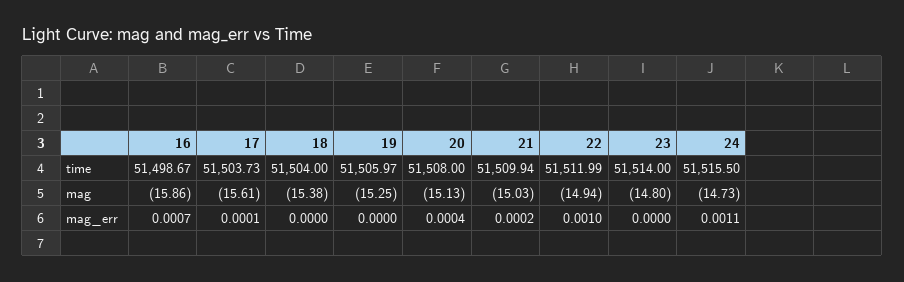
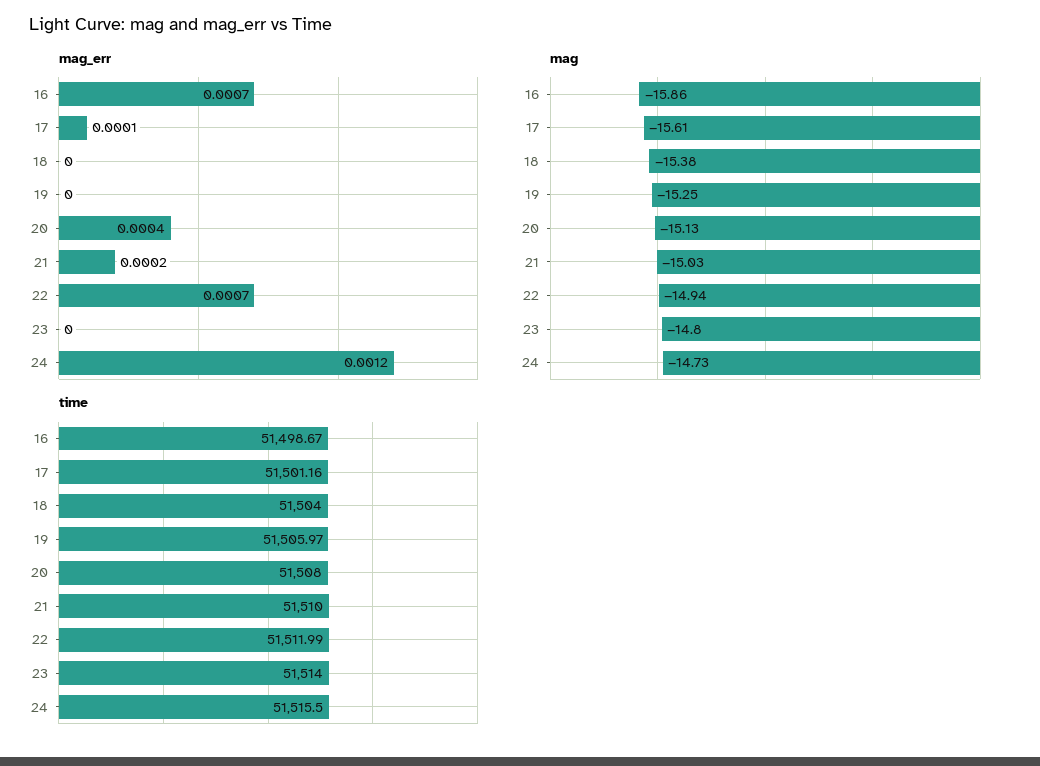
time, 17: 51503.73 -> 51501.16
time, 21: 51509.94 -> 51510
mag_err, 22: 0.001 -> 0.0007
mag_err, 24: 0.0011 -> 0.0012

